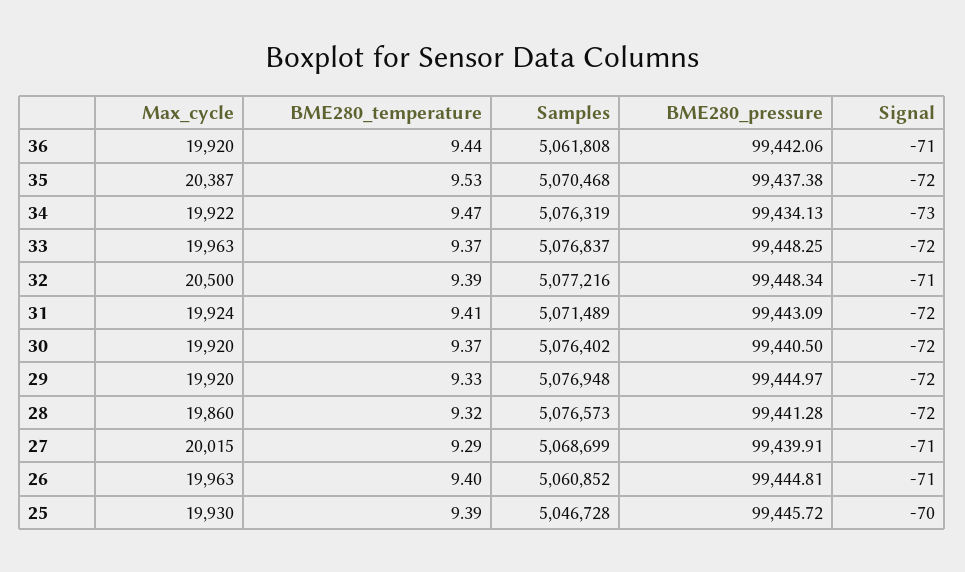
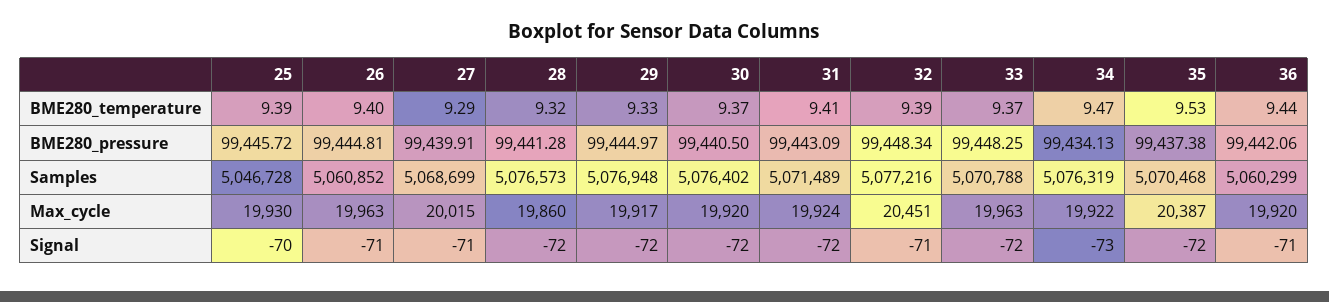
Samples, 36: 5061808 -> 5060299
Samples, 33: 5076837 -> 5070788
Max_cycle, 32: 20500 -> 20451
Max_cycle, 29: 19920 -> 19917

